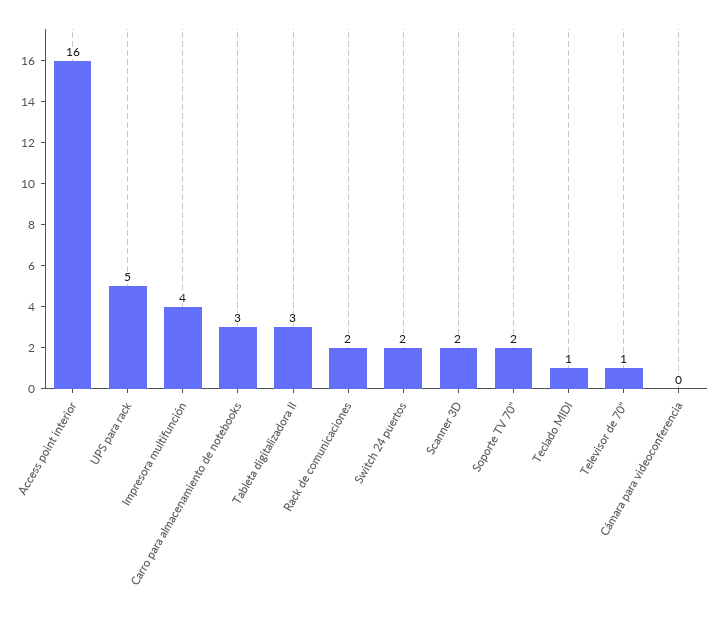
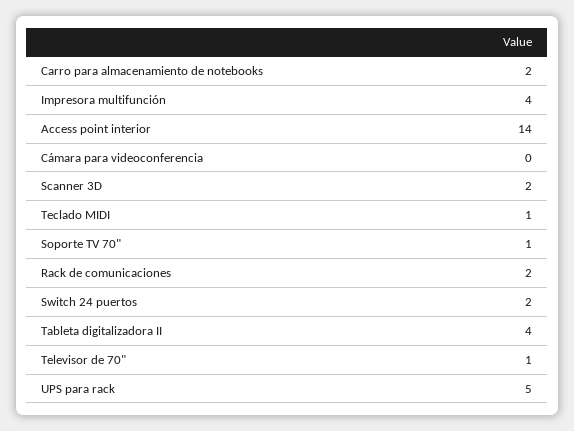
Access point interior: 16 -> 14
Carro para almacenamiento de notebooks: 3 -> 2
Tableta digitalizadora II: 3 -> 4
Soporte TV 70": 2 -> 1

